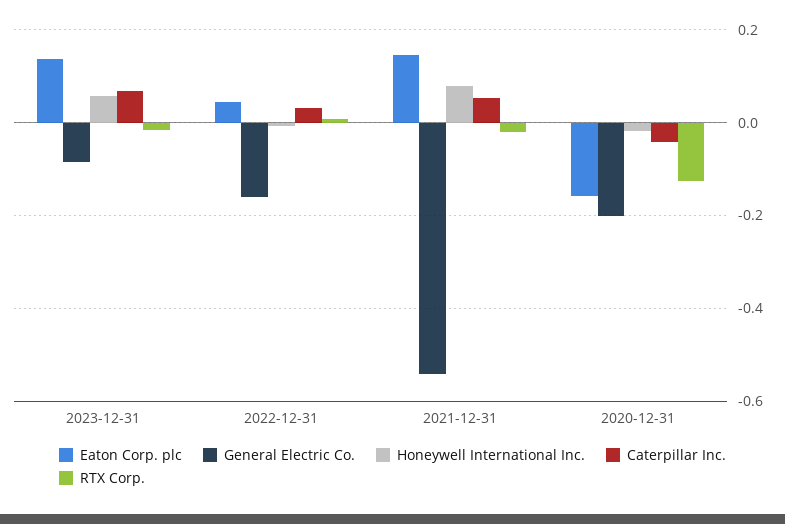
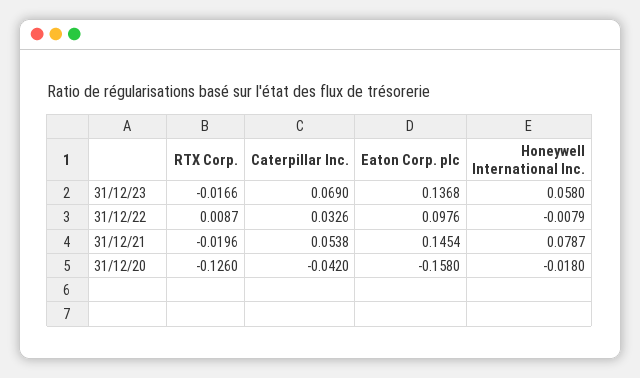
General Electric Co., 2023-12-31: -0.08 -> none
Eaton Corp. plc, 2022-12-31: 0.04 -> 0.0976
General Electric Co., 2022-12-31: -0.16 -> none
General Electric Co., 2021-12-31: -0.54 -> none
General Electric Co., 2020-12-31: -0.2 -> none

